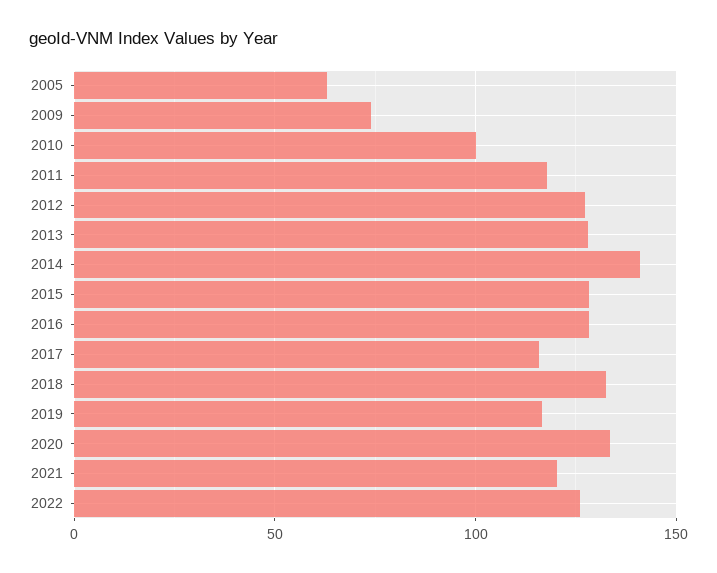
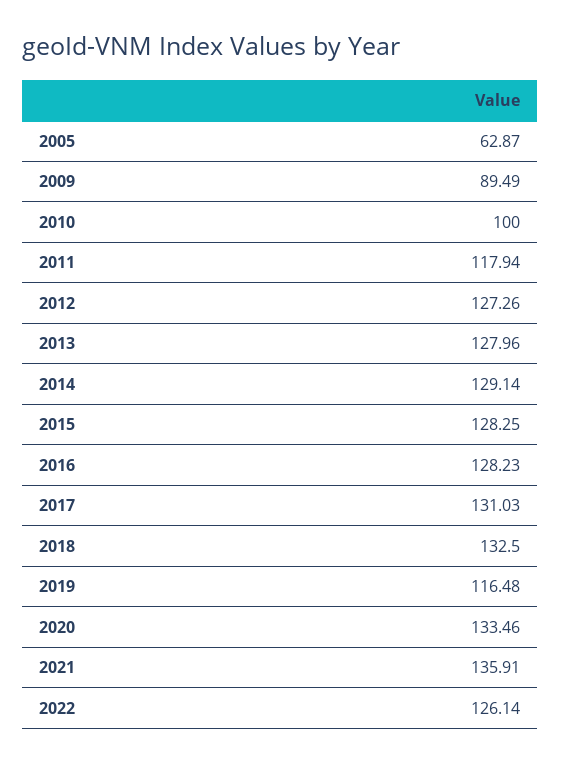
2009: 75 -> 89.49
2014: 140 -> 129.14
2017: 115 -> 131.03
2021: 120 -> 135.91

